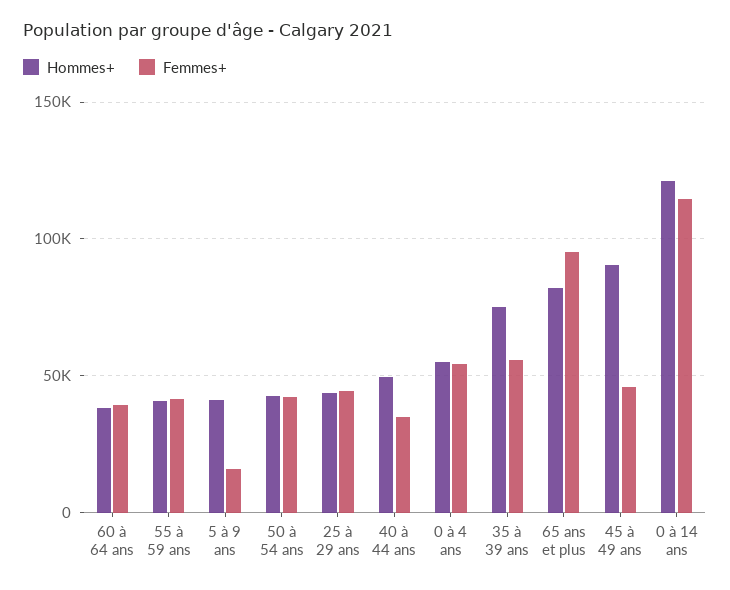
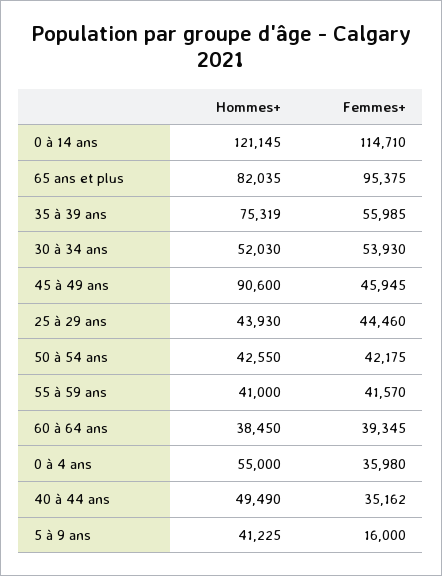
Femmes+, 0 à 4 ans: 55000 -> 35980
Hommes+, 30 à 34 ans: none -> 52030
Femmes+, 30 à 34 ans: none -> 53930

